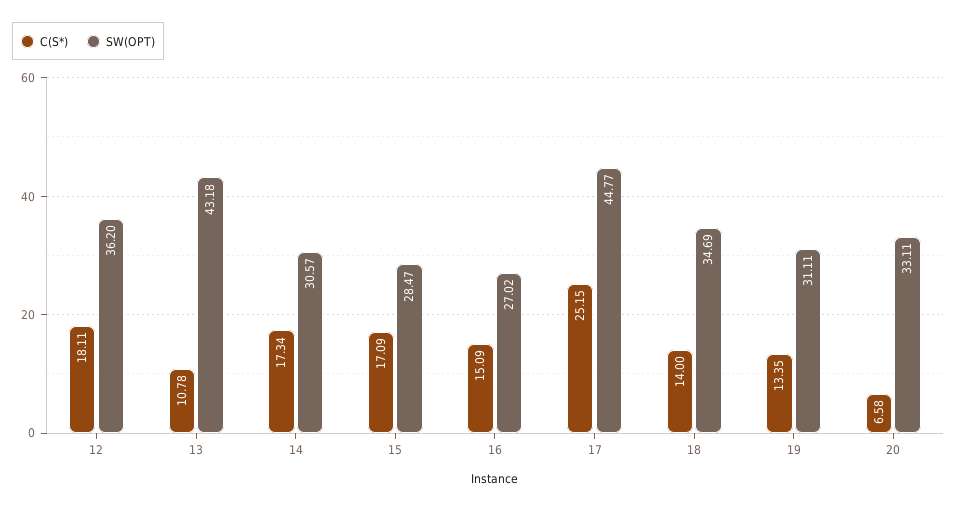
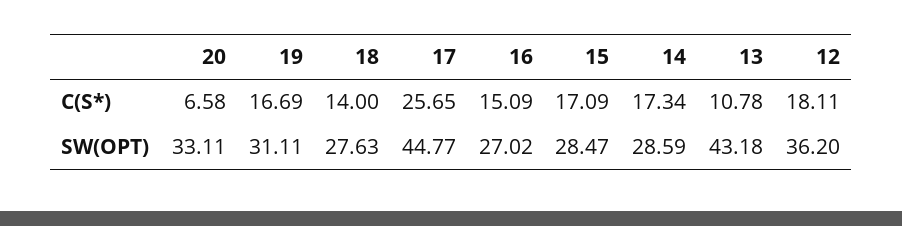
SW(OPT), 14: 30.57 -> 28.59
C(S*), 17: 25.15 -> 25.65
SW(OPT), 18: 34.69 -> 27.63
C(S*), 19: 13.35 -> 16.69

